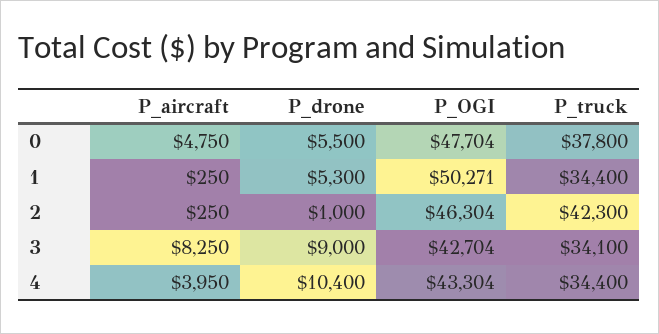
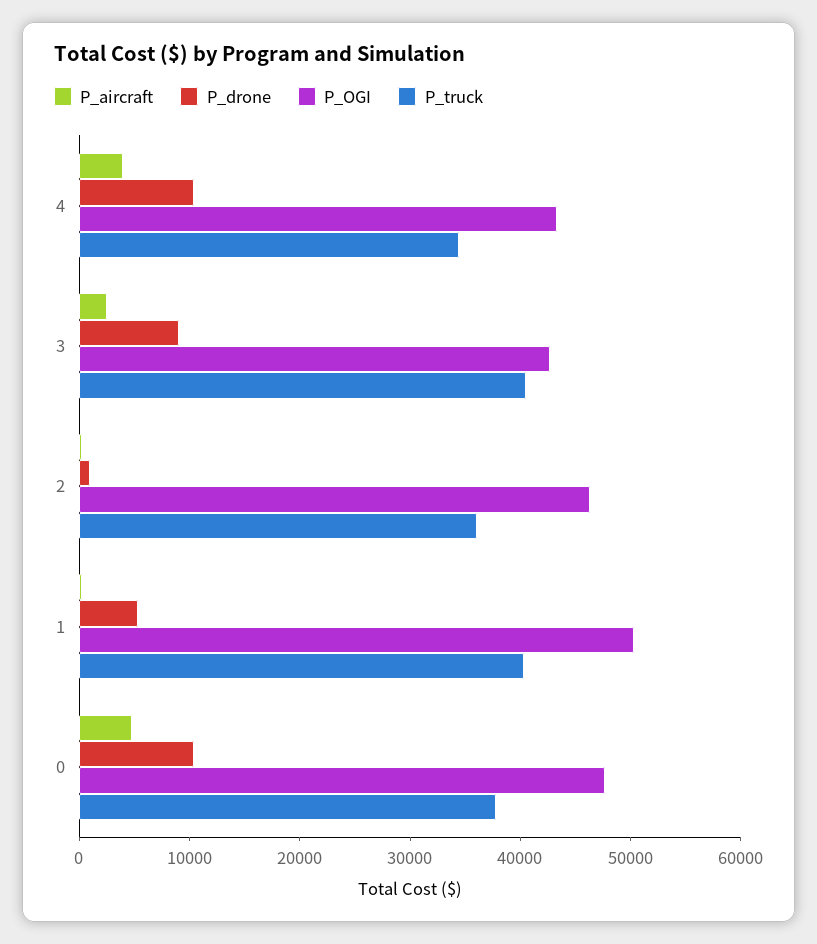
P_drone, 0: 5500 -> 10000
P_truck, 1: 34400 -> 40000
P_truck, 2: 42300 -> 36000
P_aircraft, 3: 8250 -> 2000
P_truck, 3: 34100 -> 40000

